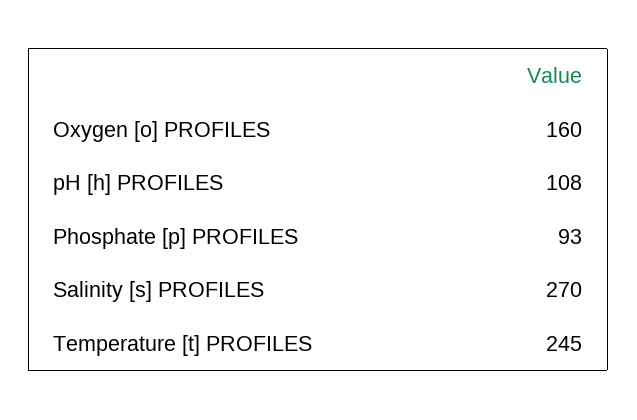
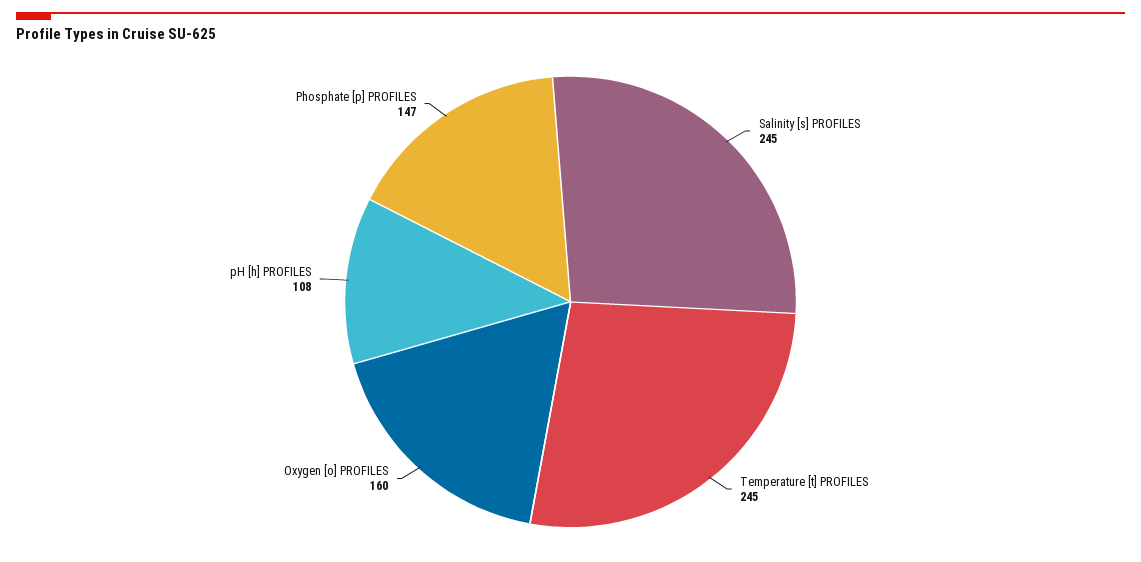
Phosphate [p] PROFILES: 93 -> 147
Salinity [s] PROFILES: 270 -> 245

